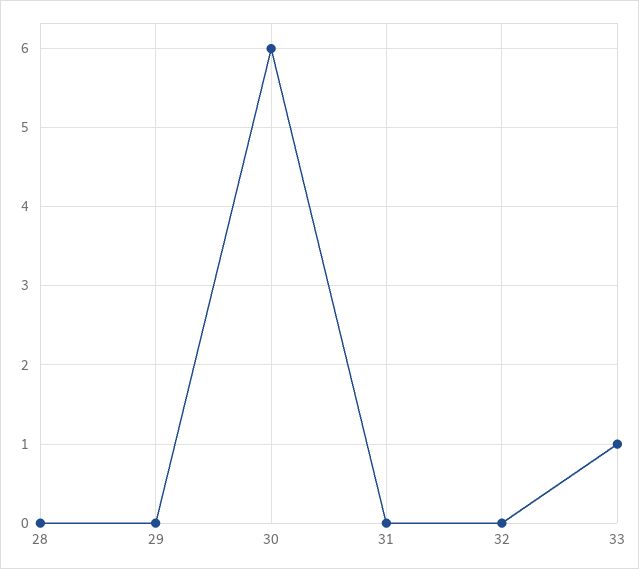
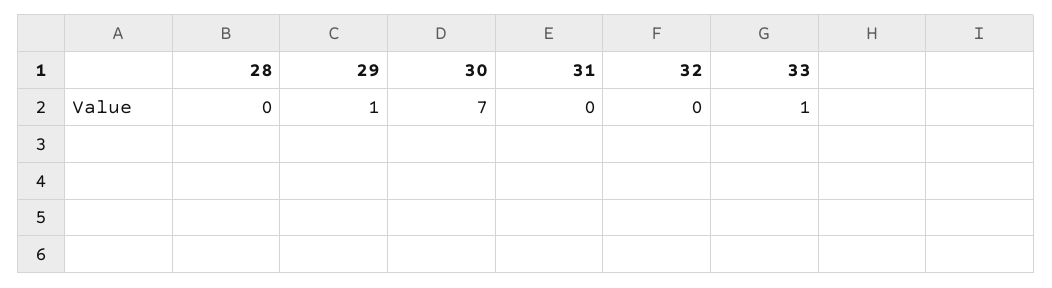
29: 0 -> 1
30: 6 -> 7

